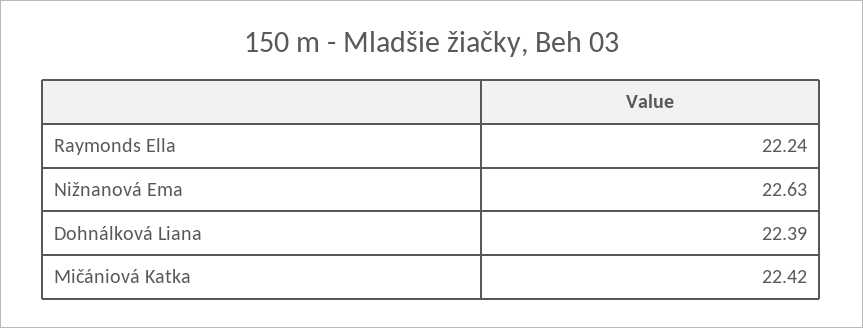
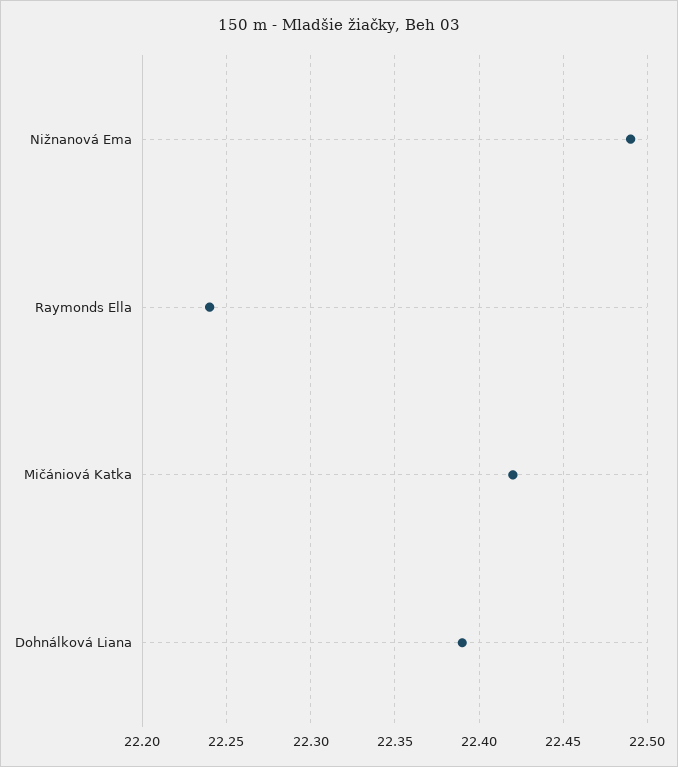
Nižnanová Ema: 22.63 -> 22.49

